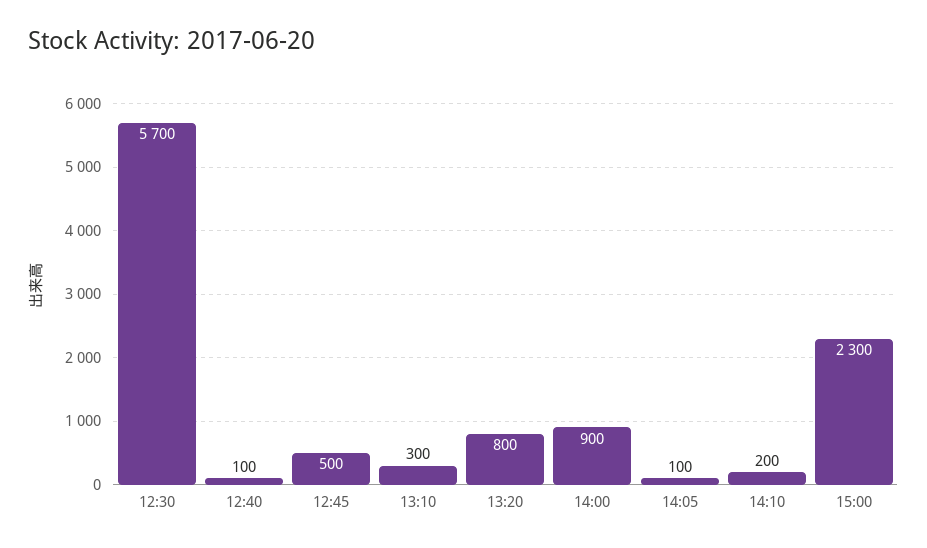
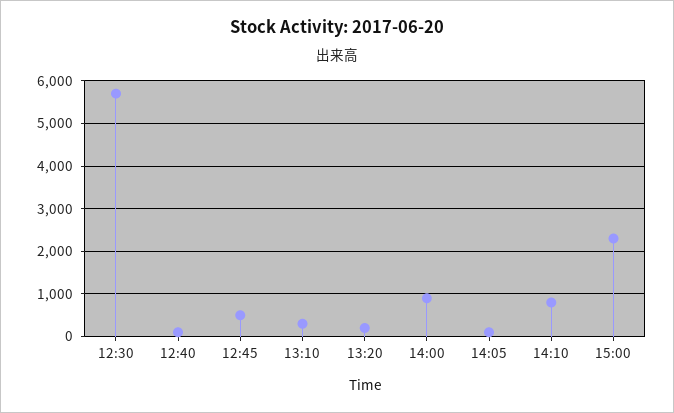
13:20: 800 -> 200
14:10: 200 -> 800

